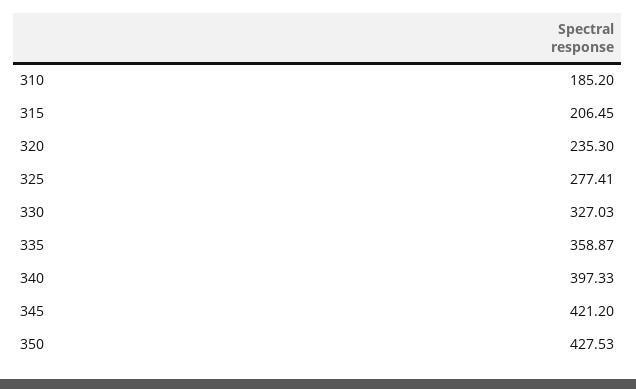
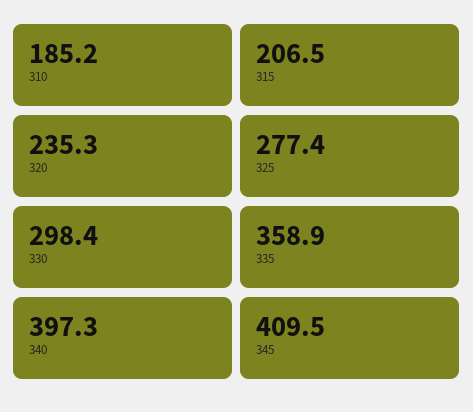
330: 327.03 -> 298.4
345: 421.2 -> 409.5
350: 427.53 -> none

